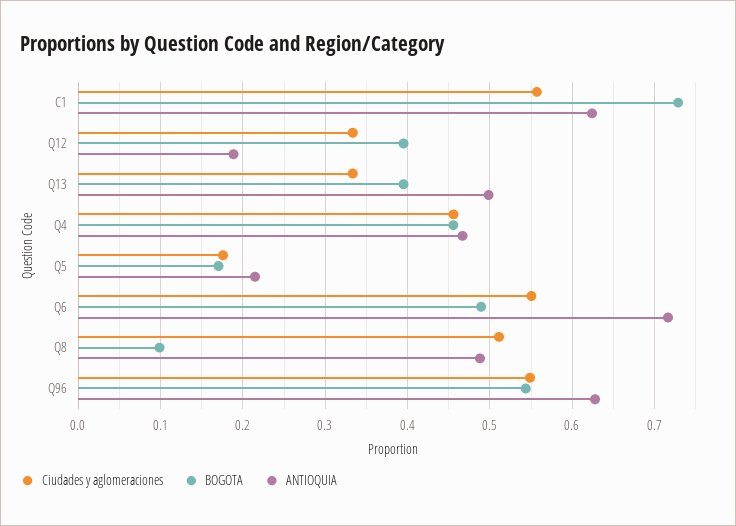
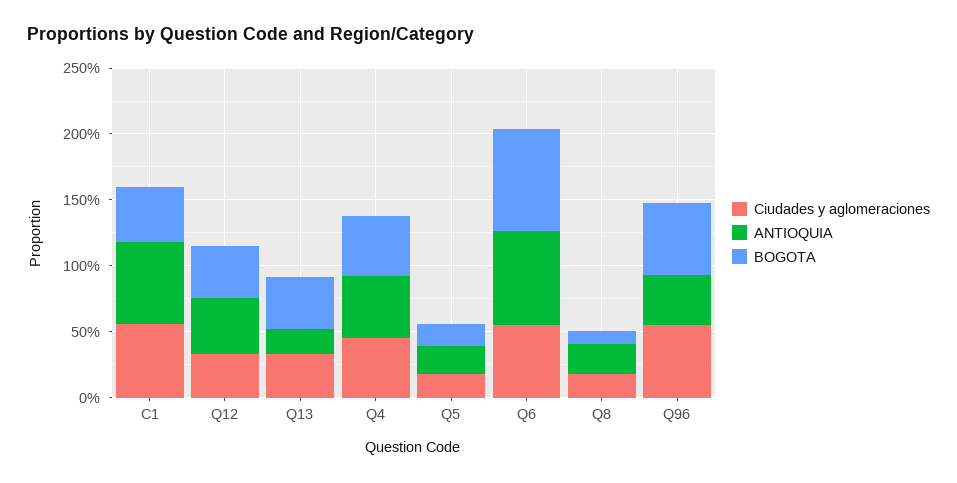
BOGOTA, C1: 0.73 -> 0.4
ANTIOQUIA, Q12: 0.19 -> 0.4
ANTIOQUIA, Q13: 0.5 -> 0.2
BOGOTA, Q6: 0.49 -> 0.8
Ciudades y aglomeraciones, Q8: 0.51 -> 0.2
ANTIOQUIA, Q8: 0.49 -> 0.2
ANTIOQUIA, Q96: 0.63 -> 0.4

